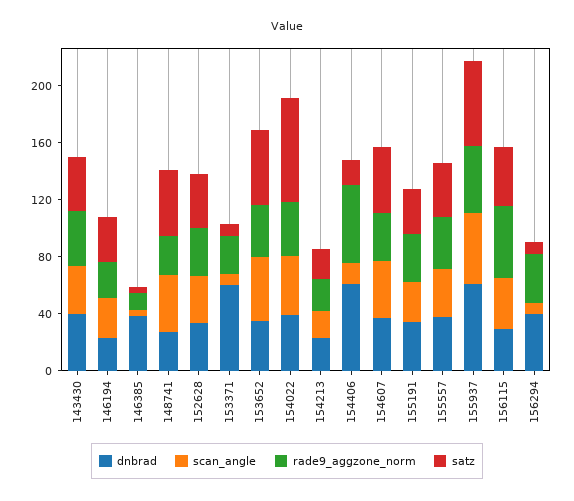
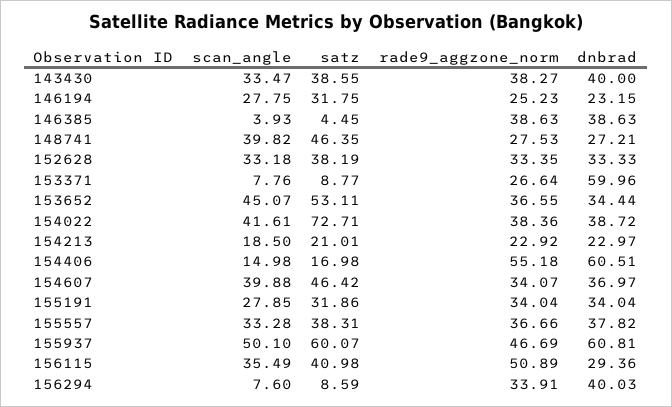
rade9_aggzone_norm, 146385: 10 -> 38.63

